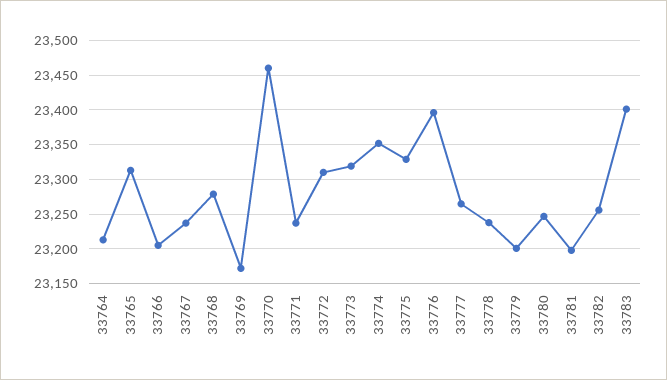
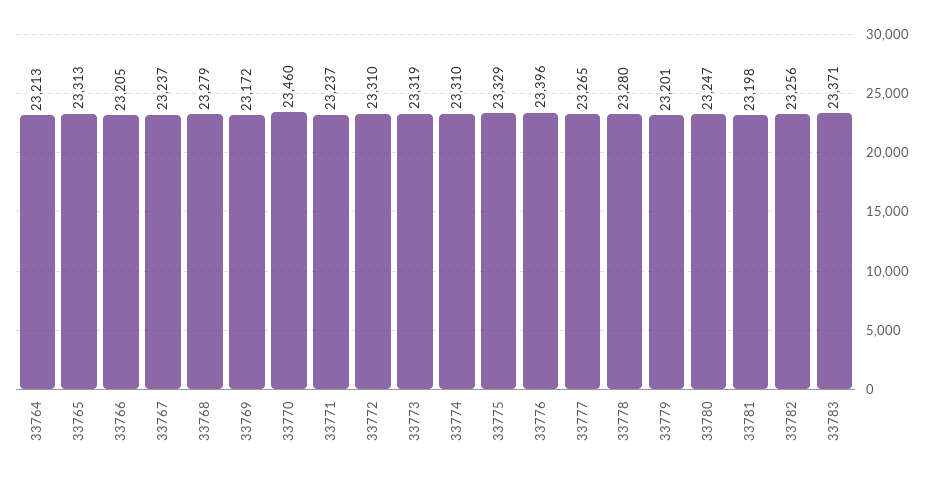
33774: 23350 -> 23310
33778: 23240 -> 23280
33783: 23400 -> 23371

